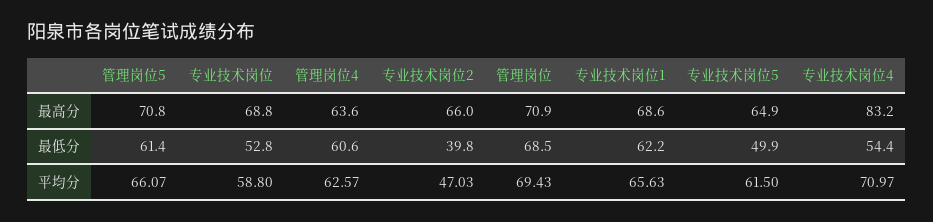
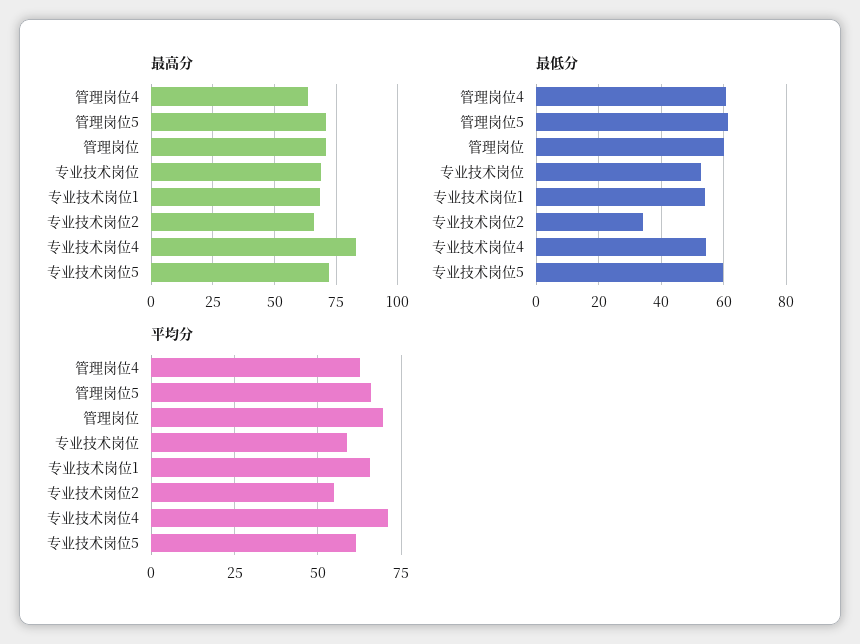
最高分, 专业技术岗位5: 64.9 -> 72.5
最低分, 专业技术岗位2: 39.8 -> 34
最低分, 管理岗位: 68.5 -> 60
最低分, 专业技术岗位1: 62.2 -> 54
最低分, 专业技术岗位5: 49.9 -> 60
平均分, 专业技术岗位2: 47.03 -> 55

